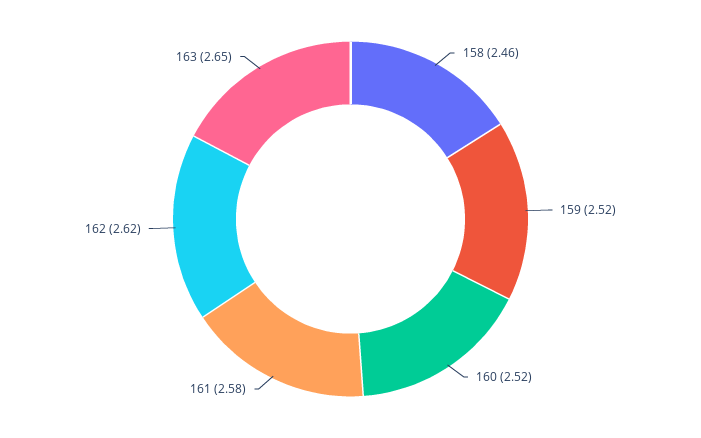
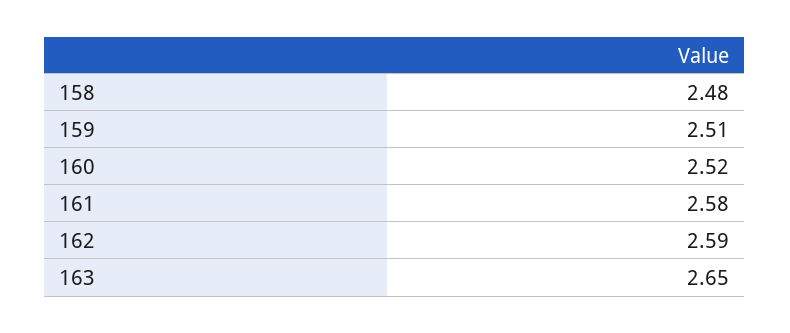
158: 2.46 -> 2.48
159: 2.52 -> 2.51
162: 2.62 -> 2.59

